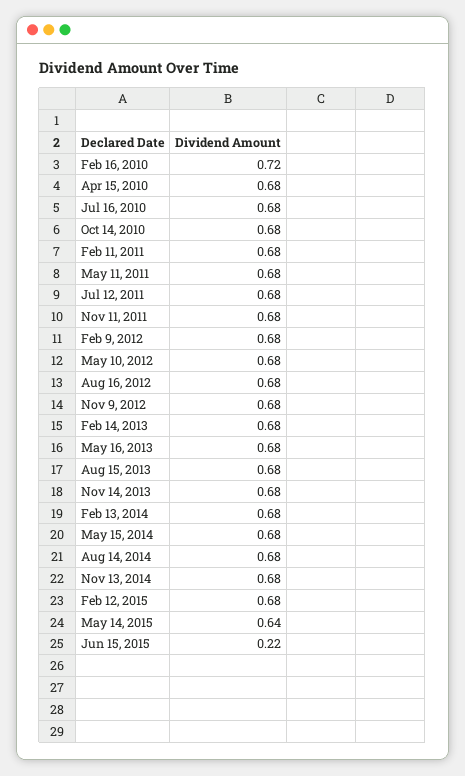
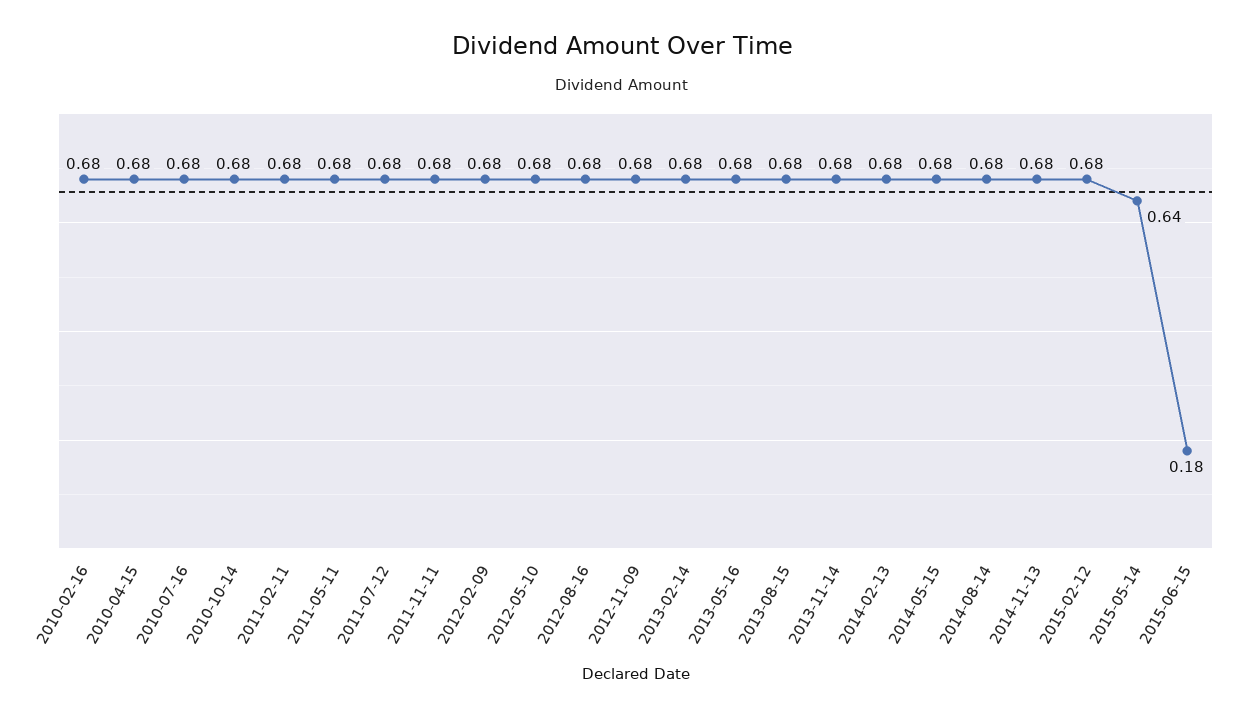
Feb 16, 2010: 0.72 -> 0.68
Jun 15, 2015: 0.22 -> 0.18

